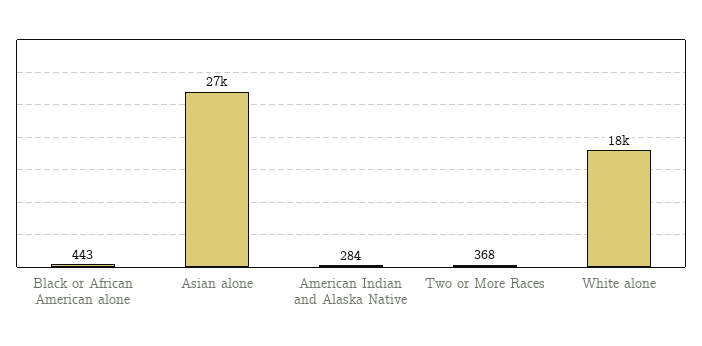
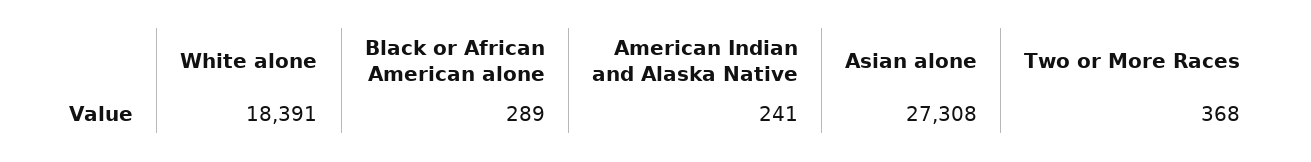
Black or African American alone: 443 -> 289
American Indian and Alaska Native: 284 -> 241

